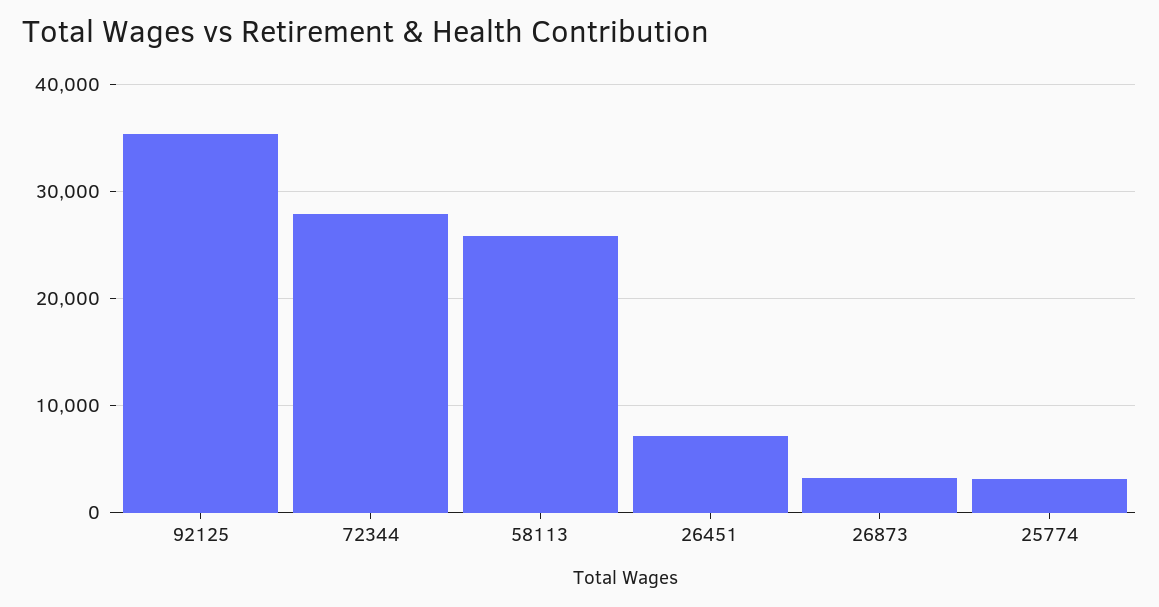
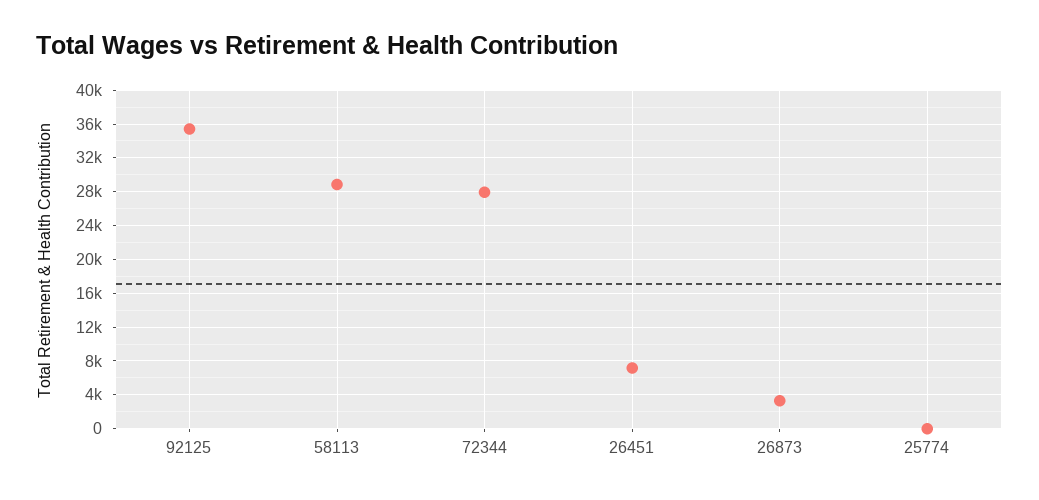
58113: 26000 -> 29000
25774: 3000 -> 0

